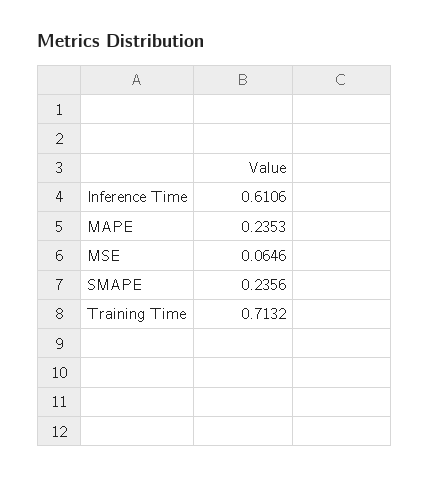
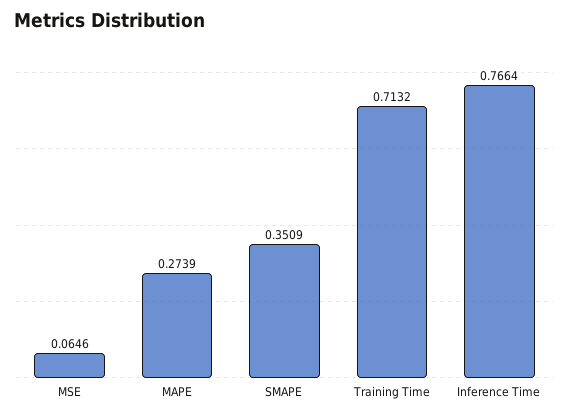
Inference Time: 0.6106 -> 0.7664
MAPE: 0.2353 -> 0.2739
SMAPE: 0.2356 -> 0.3509

